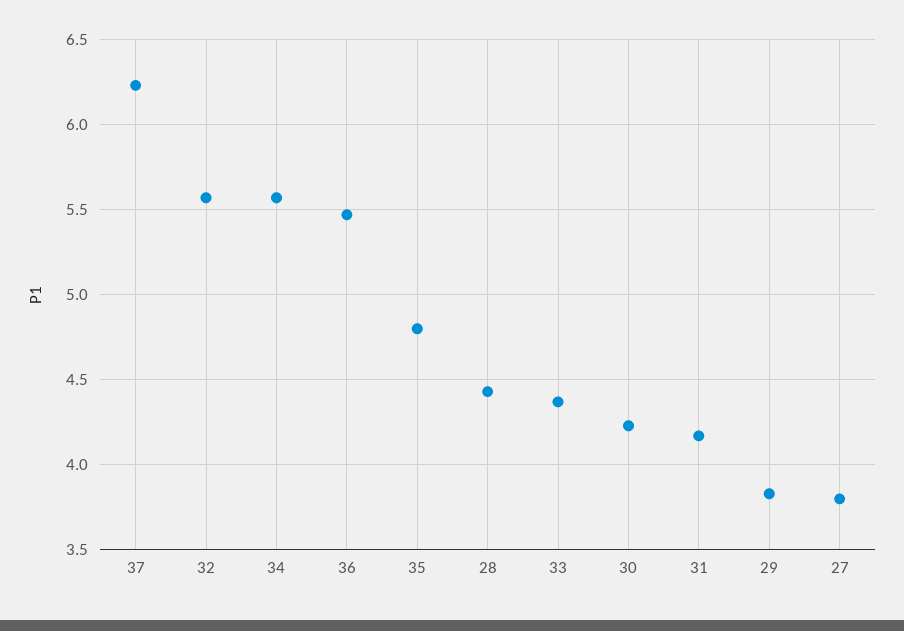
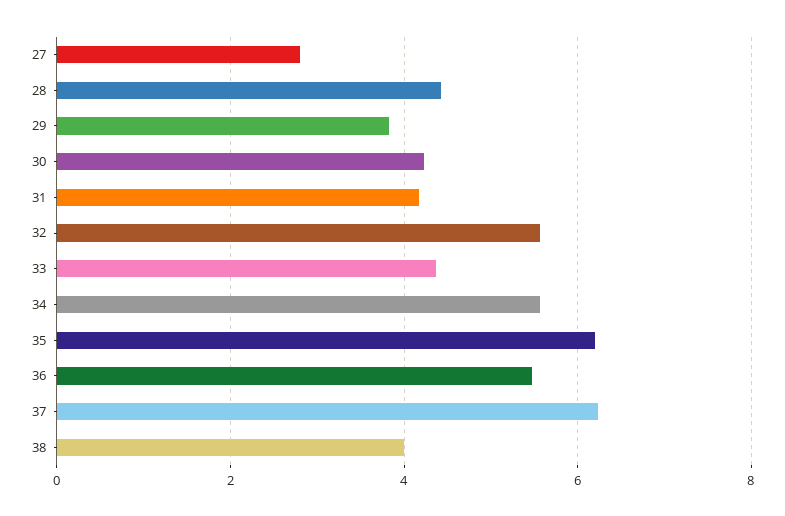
35: 4.8 -> 6.2
27: 3.8 -> 2.8
38: none -> 4

